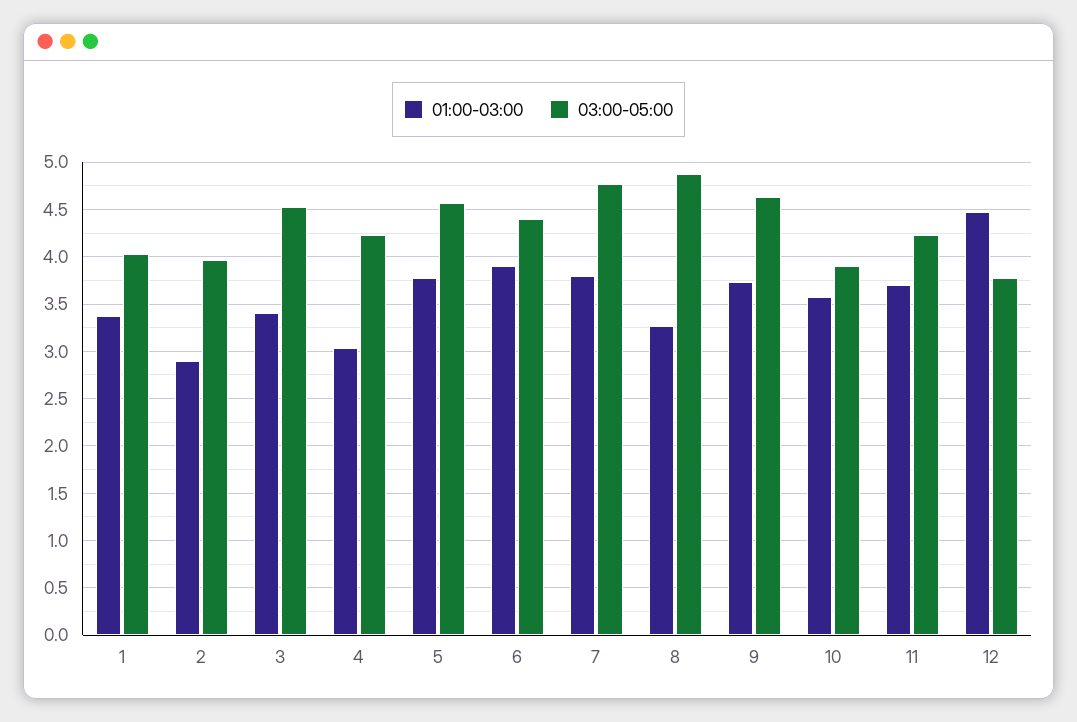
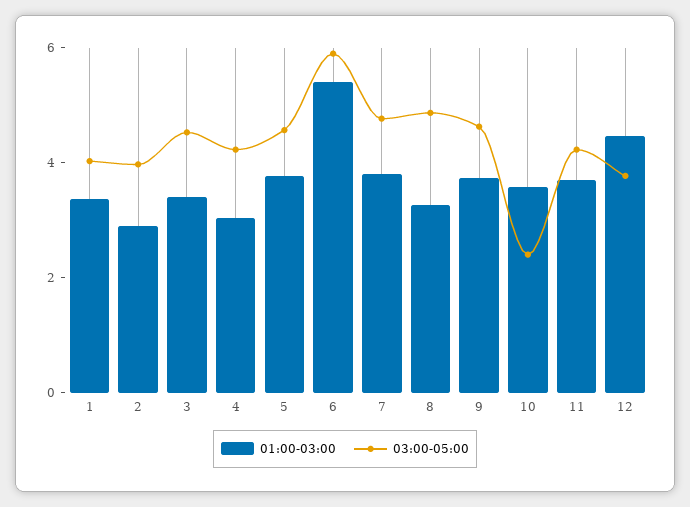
01:00-03:00, 6: 3.9 -> 5.5
03:00-05:00, 6: 4.4 -> 6
03:00-05:00, 10: 3.9 -> 2.5

